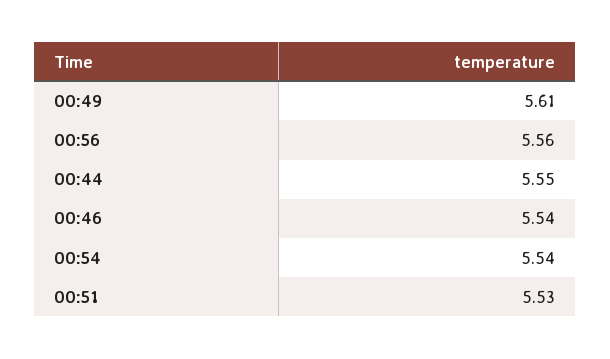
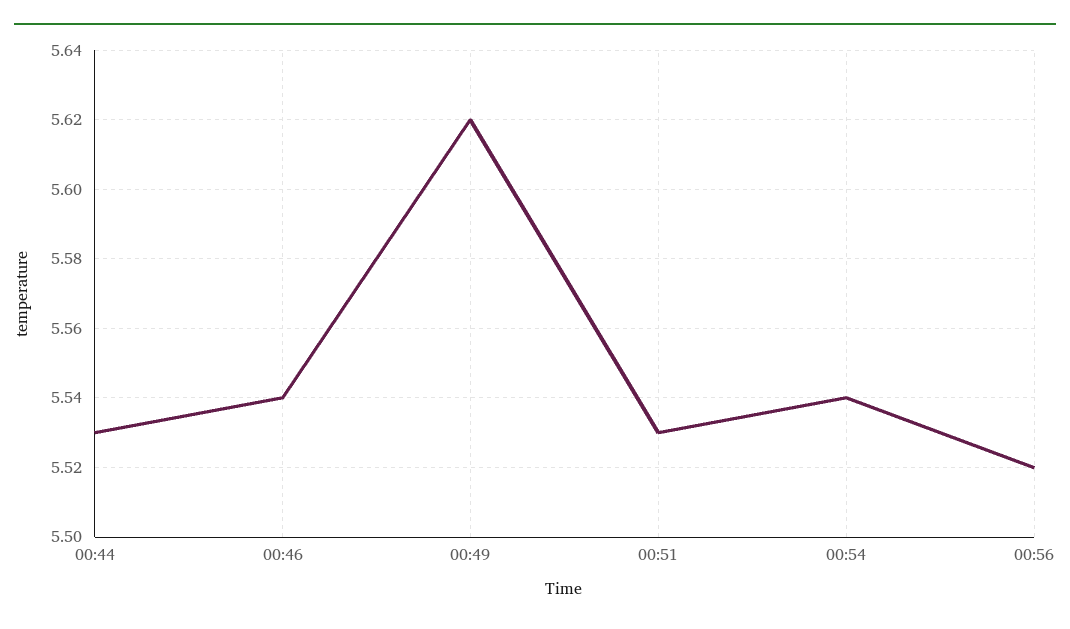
00:49: 5.61 -> 5.62
00:56: 5.56 -> 5.52
00:44: 5.55 -> 5.53

